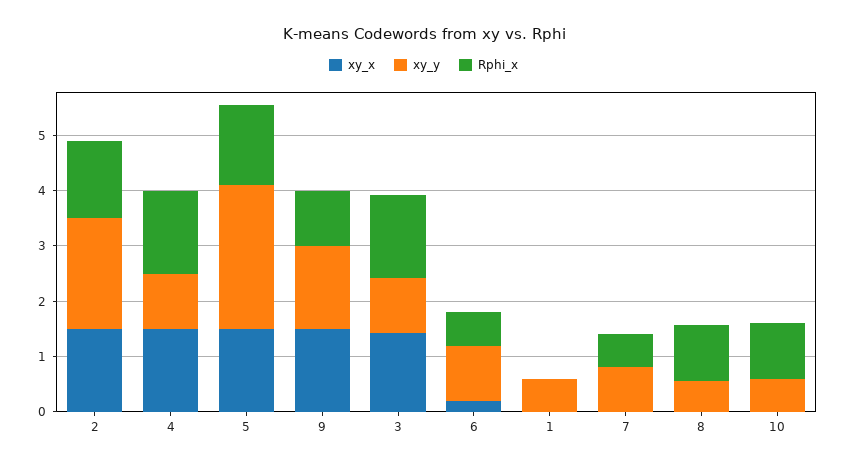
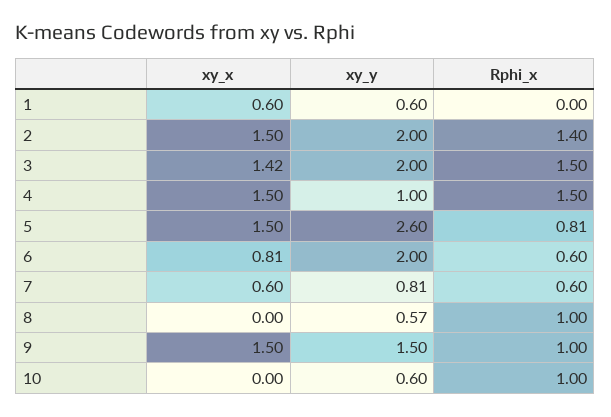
Rphi_x, 5: 1.4 -> 0.81
xy_y, 3: 1 -> 2
xy_x, 6: 0.2 -> 0.81
xy_y, 6: 1 -> 2
xy_x, 1: 0 -> 0.6
xy_x, 7: 0 -> 0.6

